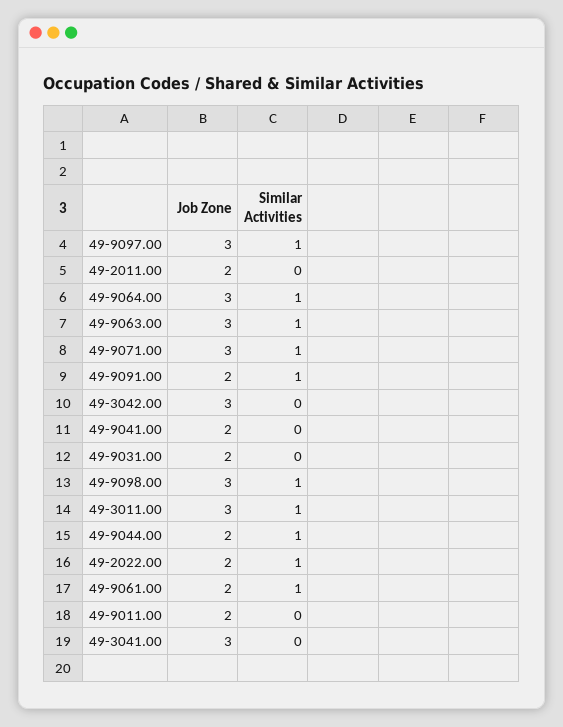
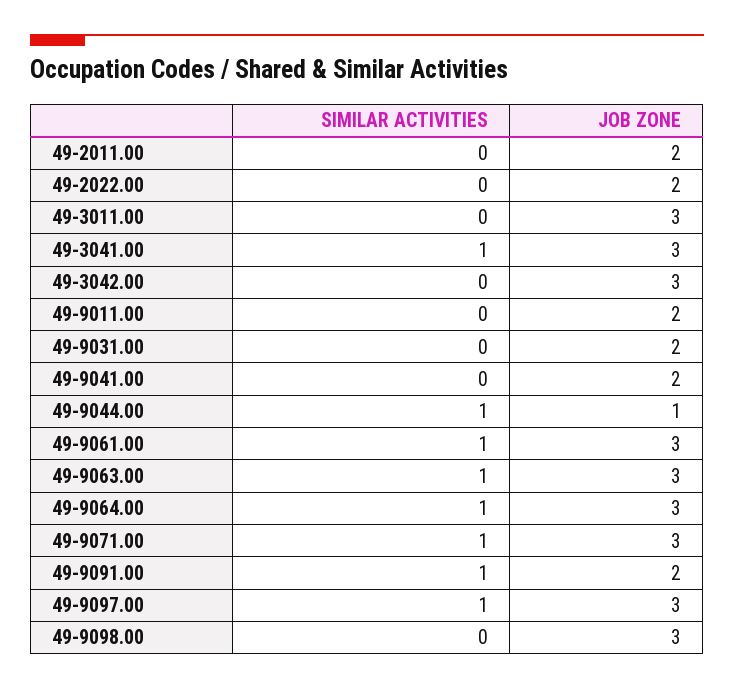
Similar Activities, 49-9098.00: 1 -> 0
Similar Activities, 49-3011.00: 1 -> 0
Job Zone, 49-9044.00: 2 -> 1
Similar Activities, 49-2022.00: 1 -> 0
Job Zone, 49-9061.00: 2 -> 3
Similar Activities, 49-3041.00: 0 -> 1

